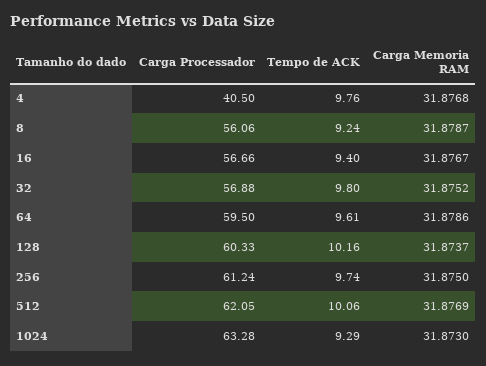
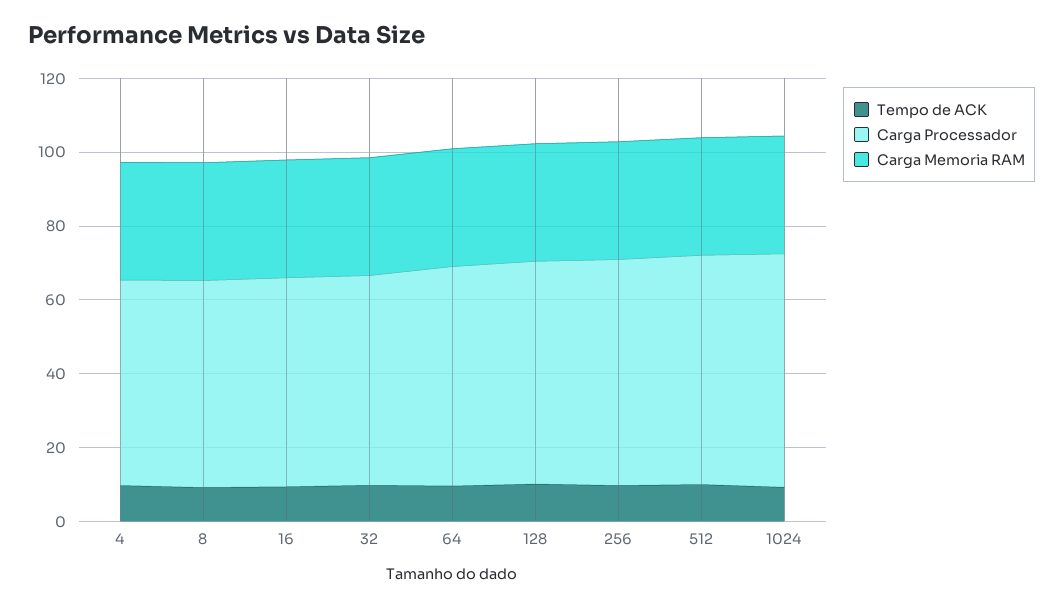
Carga Processador, 4: 40.5 -> 55

